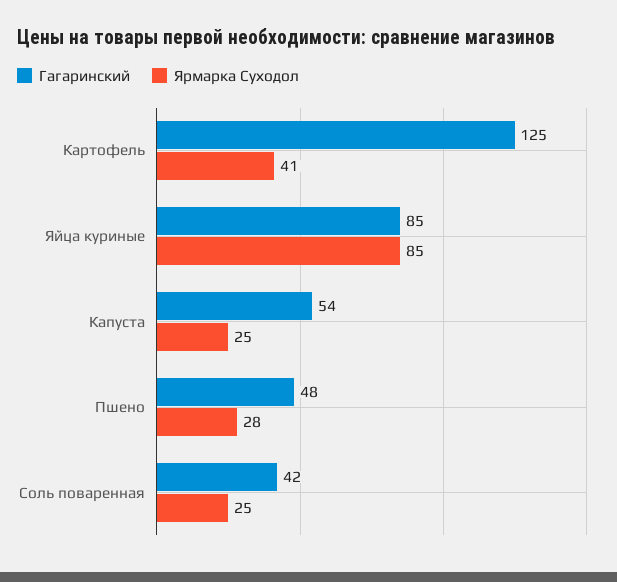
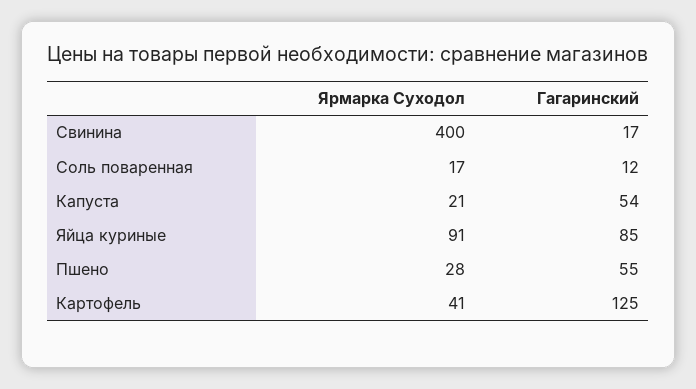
Ярмарка Суходол, Яйца куриные: 85 -> 91
Ярмарка Суходол, Капуста: 25 -> 21
Гагаринский, Пшено: 48 -> 55
Гагаринский, Соль поваренная: 42 -> 12
Ярмарка Суходол, Соль поваренная: 25 -> 17
Ярмарка Суходол, Свинина: none -> 400
Гагаринский, Свинина: none -> 17

